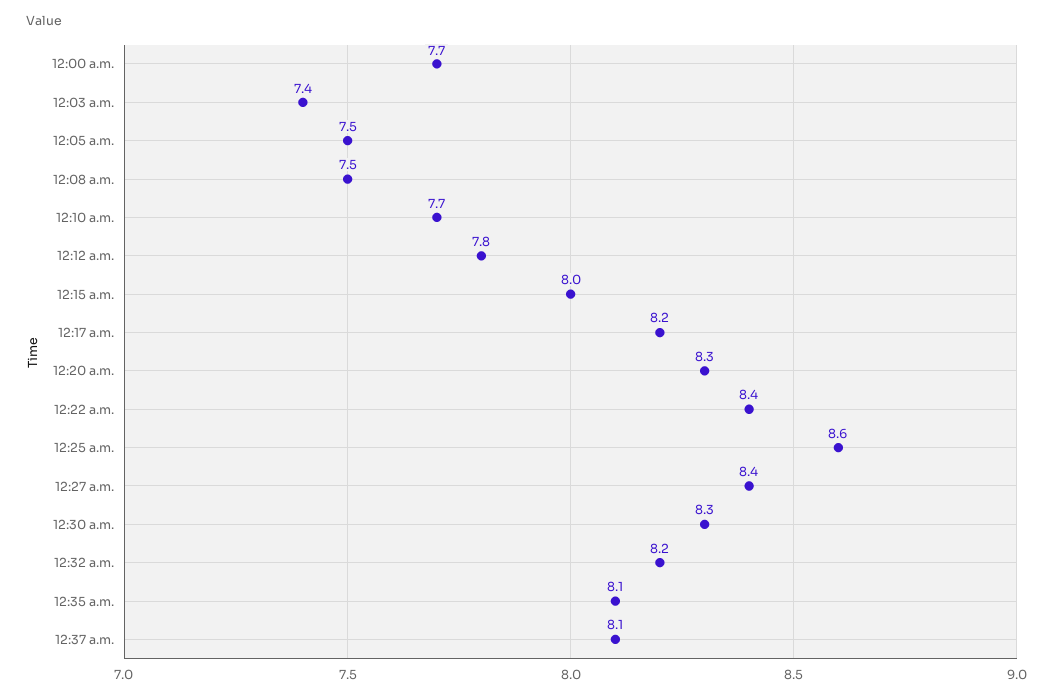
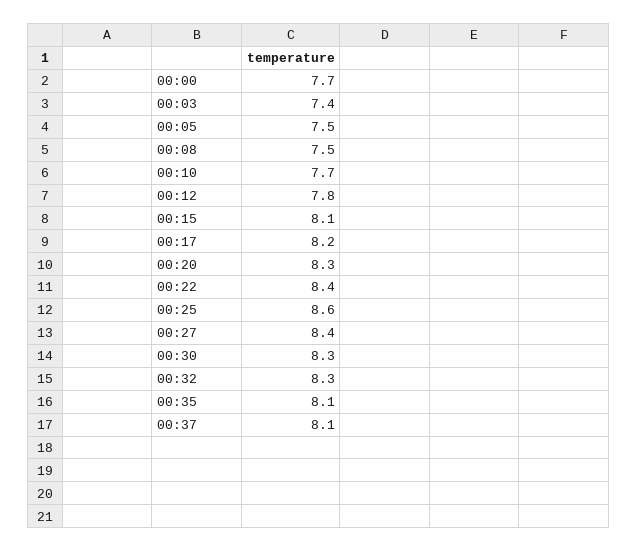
12:15 a.m.: 8 -> 8.1
12:32 a.m.: 8.2 -> 8.3

